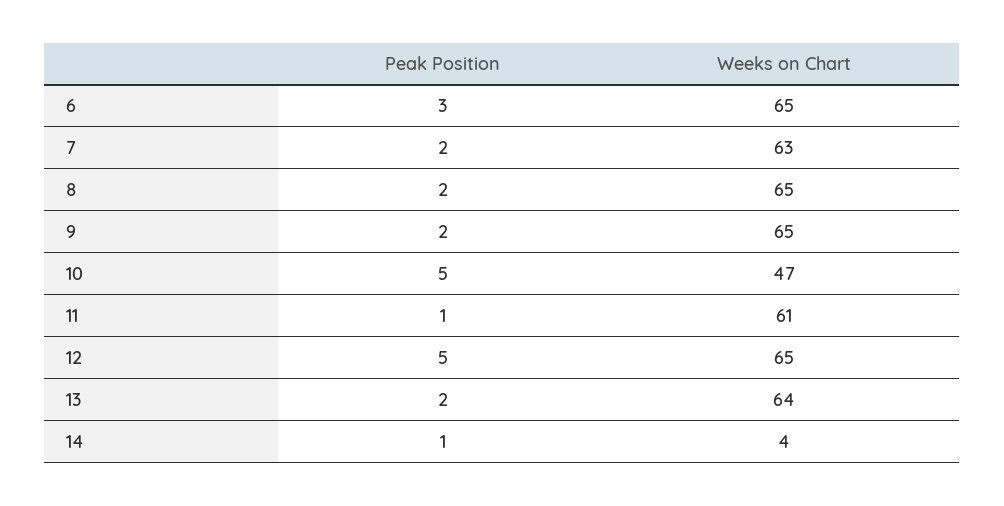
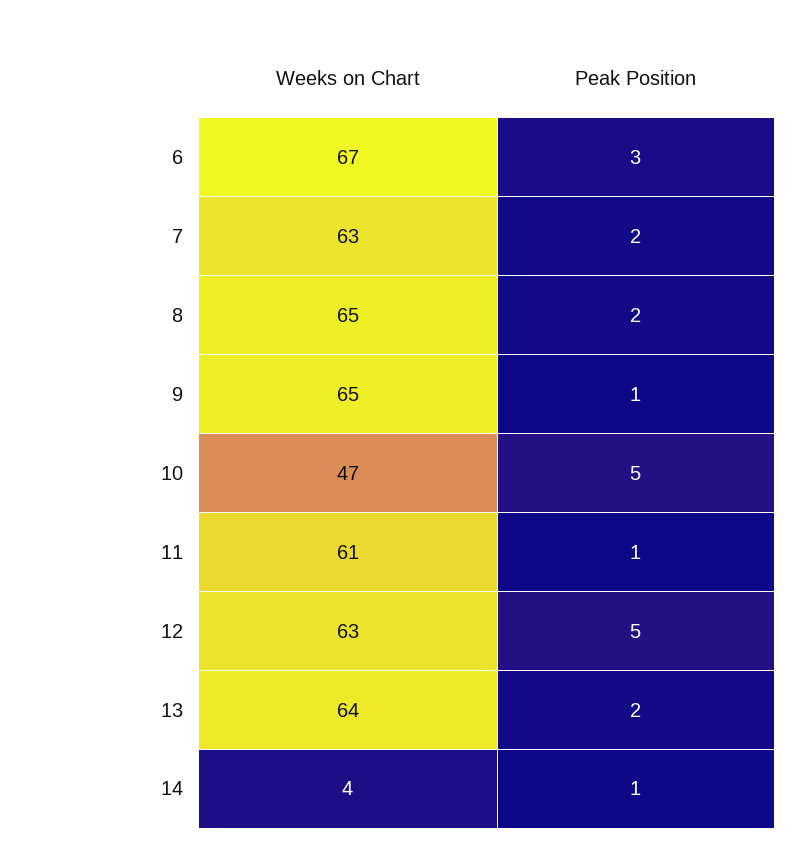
Weeks on Chart, 6: 65 -> 67
Peak Position, 9: 2 -> 1
Weeks on Chart, 12: 65 -> 63

